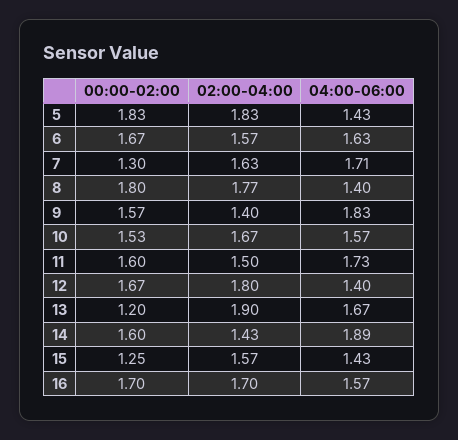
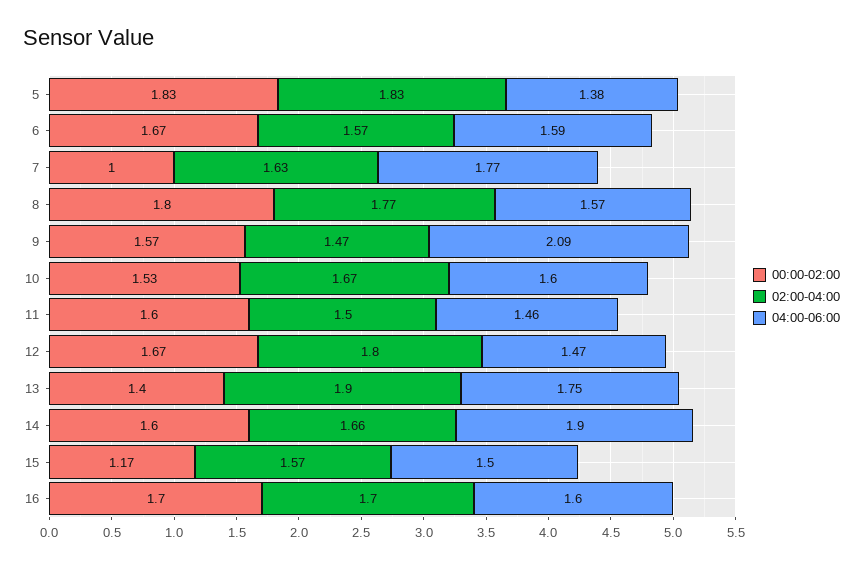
04:00-06:00, 5: 1.43 -> 1.38
04:00-06:00, 6: 1.63 -> 1.59
00:00-02:00, 7: 1.3 -> 1
04:00-06:00, 7: 1.71 -> 1.77
04:00-06:00, 8: 1.4 -> 1.57
02:00-04:00, 9: 1.4 -> 1.47
04:00-06:00, 9: 1.83 -> 2.09
04:00-06:00, 10: 1.57 -> 1.6
04:00-06:00, 11: 1.73 -> 1.46
04:00-06:00, 12: 1.4 -> 1.47
00:00-02:00, 13: 1.2 -> 1.4
04:00-06:00, 13: 1.67 -> 1.75
02:00-04:00, 14: 1.43 -> 1.66
04:00-06:00, 14: 1.89 -> 1.9
00:00-02:00, 15: 1.25 -> 1.17
04:00-06:00, 15: 1.43 -> 1.5
04:00-06:00, 16: 1.57 -> 1.6

